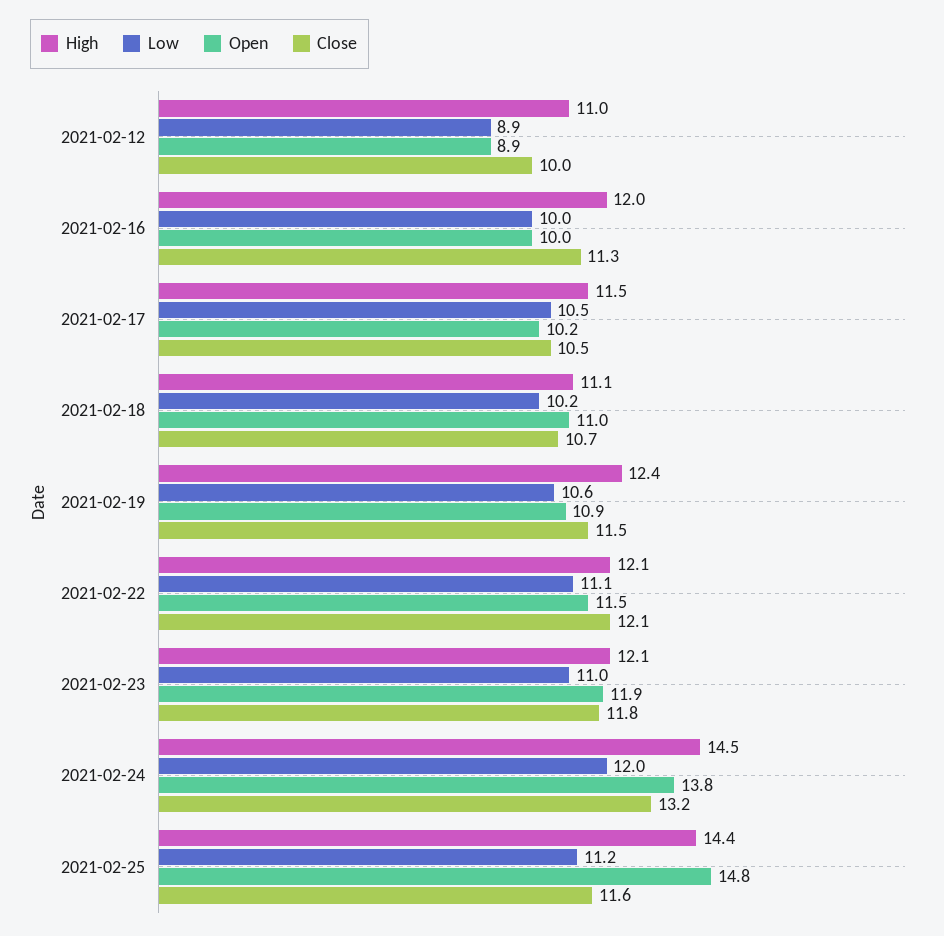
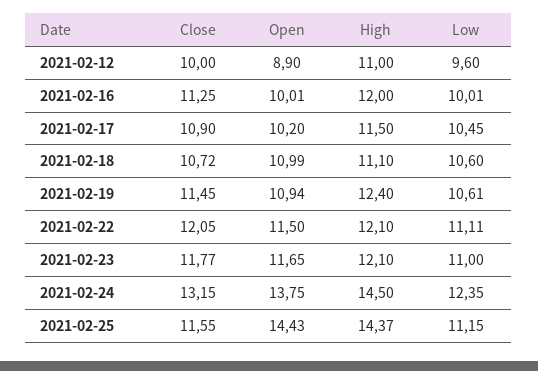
Low, 2021-02-12: 8.9 -> 9.6
Close, 2021-02-17: 10.5 -> 10.9
Low, 2021-02-18: 10.2 -> 10.6
Open, 2021-02-23: 11.9 -> 11.65
Low, 2021-02-24: 12 -> 12.35
Open, 2021-02-25: 14.8 -> 14.43

